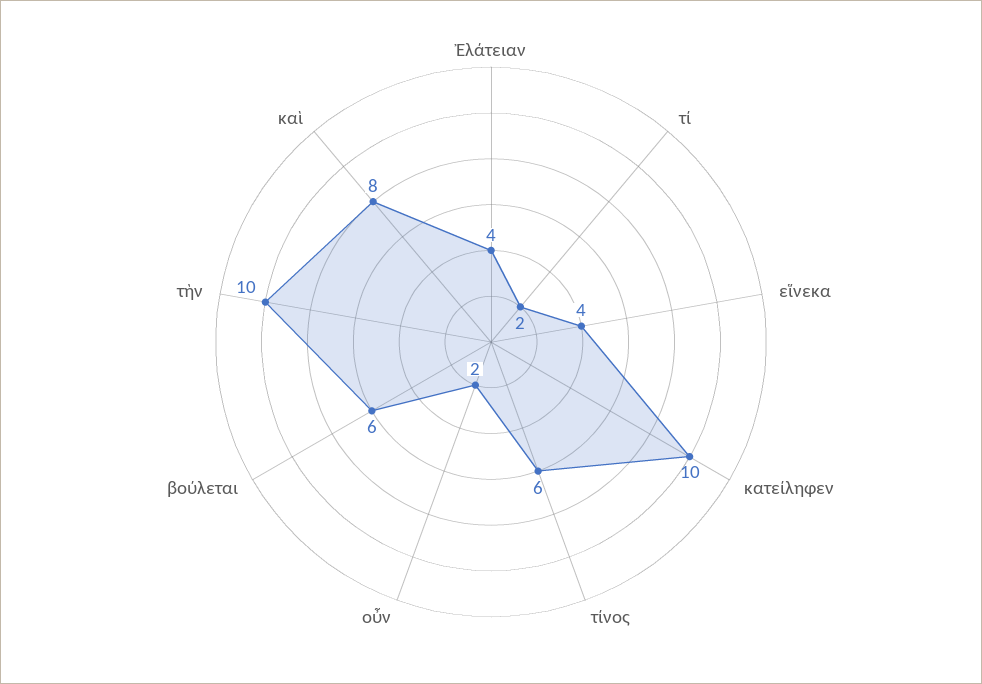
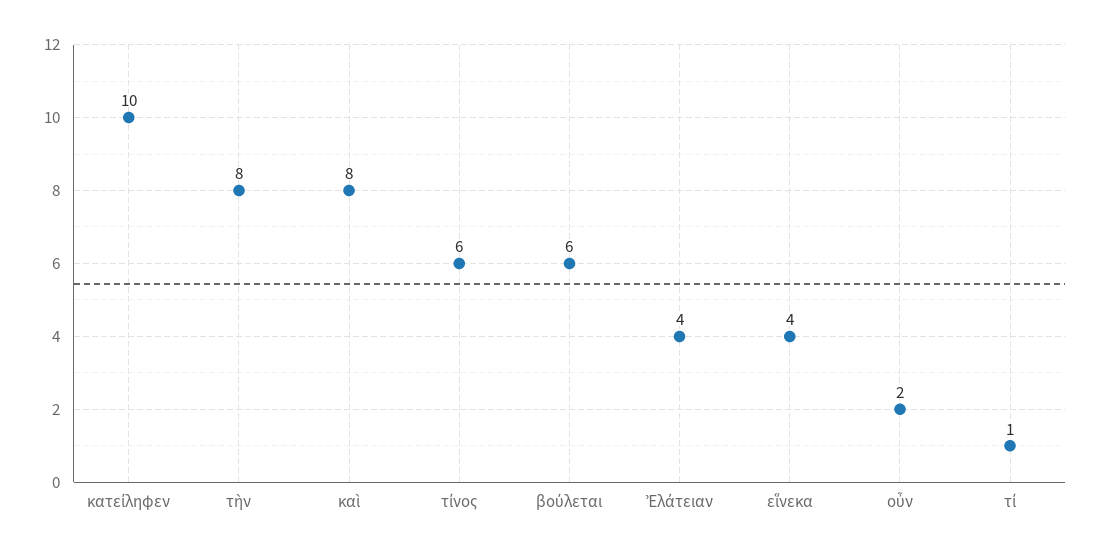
τί: 2 -> 1
τὴν: 10 -> 8

